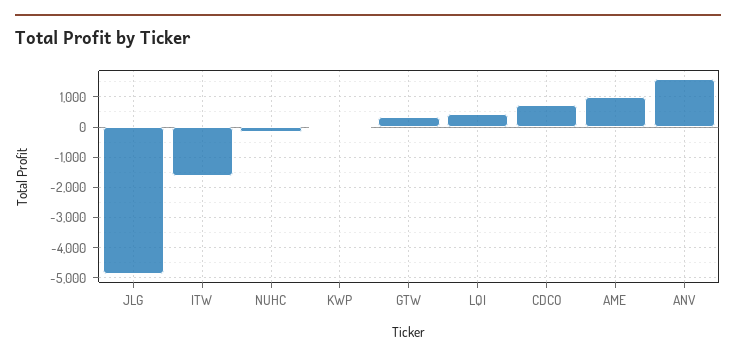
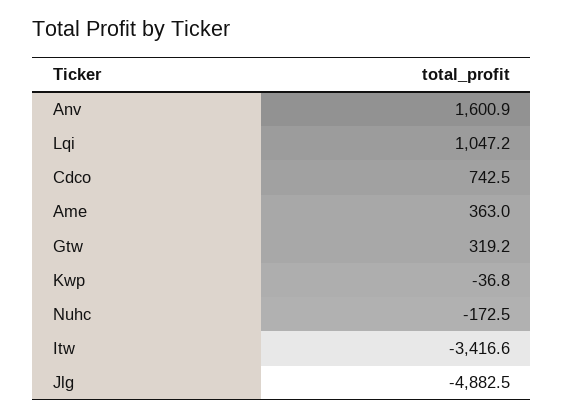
ITW: -1600 -> -3416.6
LQI: 400 -> 1047.2
AME: 1000 -> 363

